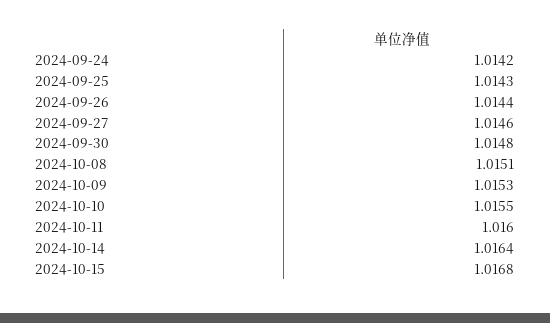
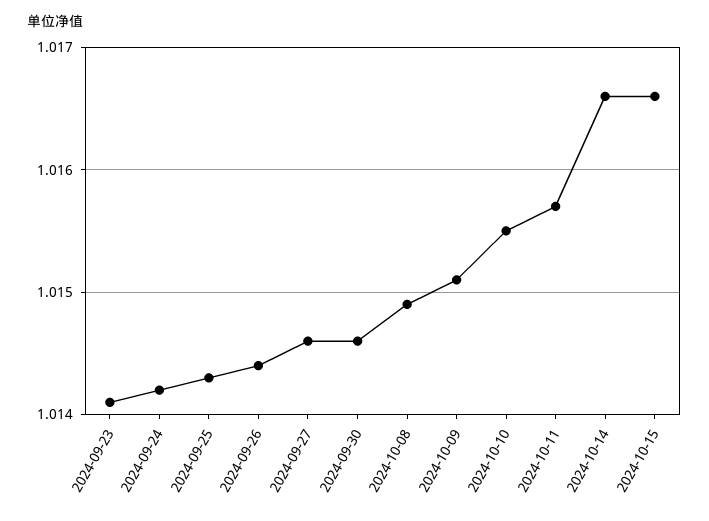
2024-09-30: 1.0148 -> 1.0146
2024-10-08: 1.0151 -> 1.0149
2024-10-09: 1.0153 -> 1.0151
2024-10-11: 1.016 -> 1.0157
2024-10-14: 1.0164 -> 1.0166
2024-10-15: 1.0168 -> 1.0166
2024-09-23: none -> 1.0141

